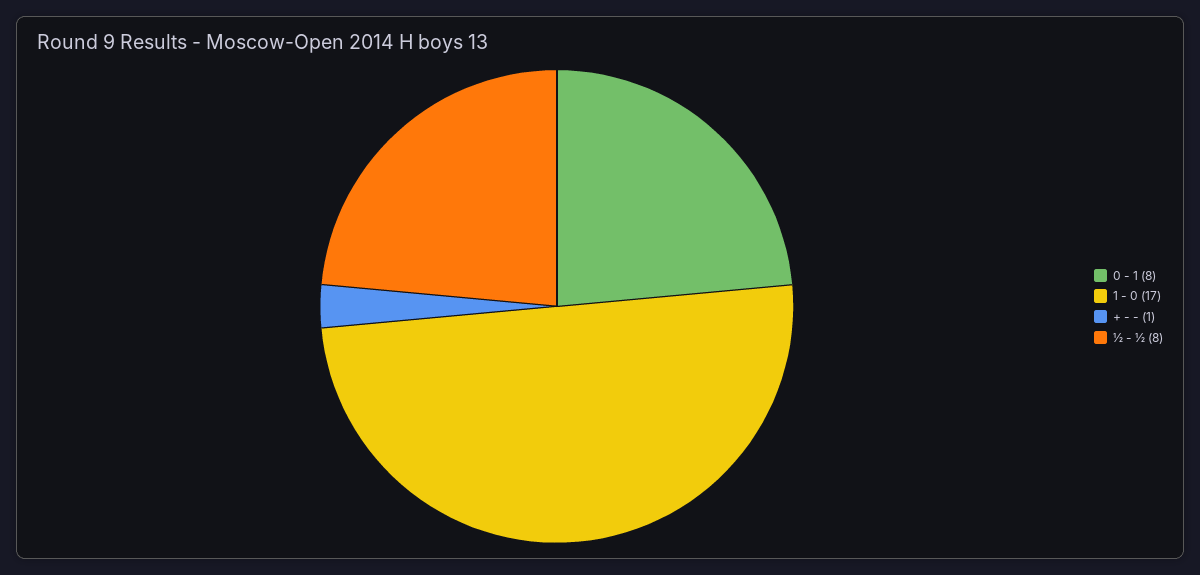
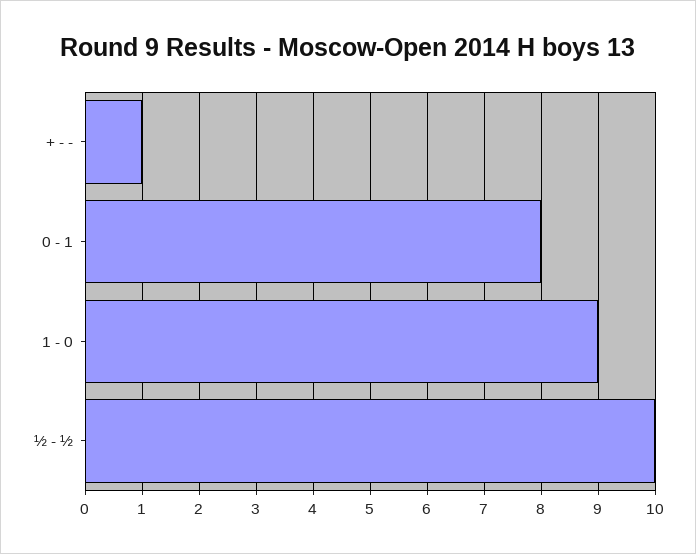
1 - 0: 17 -> 9
½ - ½: 8 -> 10

